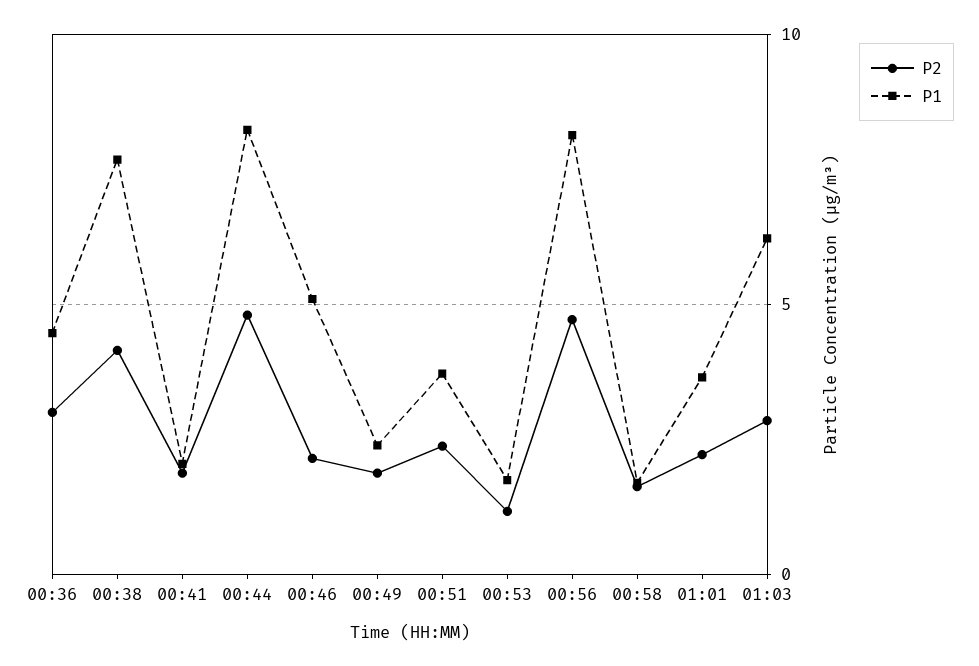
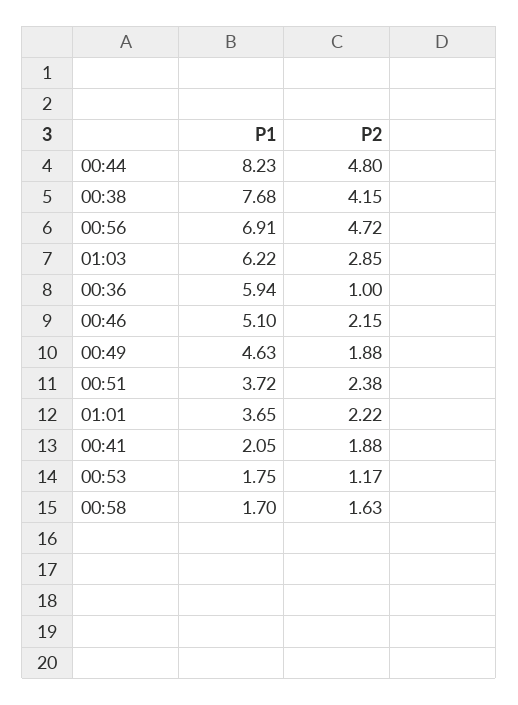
P2, 00:36: 3 -> 1
P1, 00:36: 4.5 -> 5.94
P1, 00:49: 2.5 -> 4.63
P1, 00:56: 8 -> 6.91

